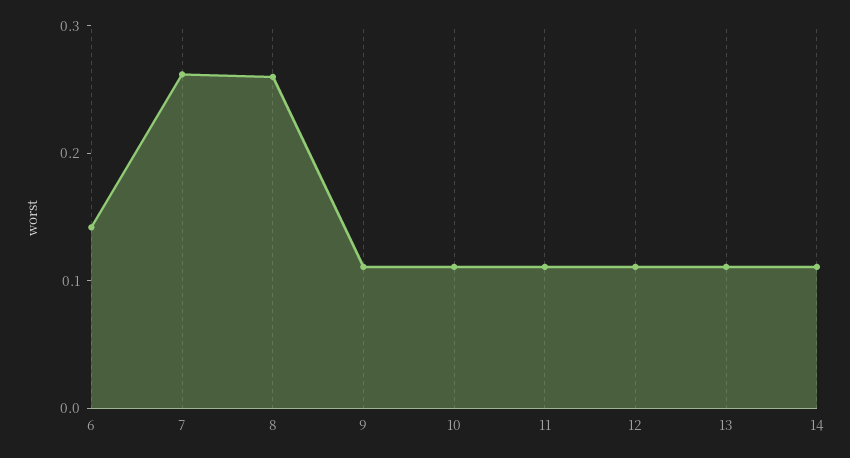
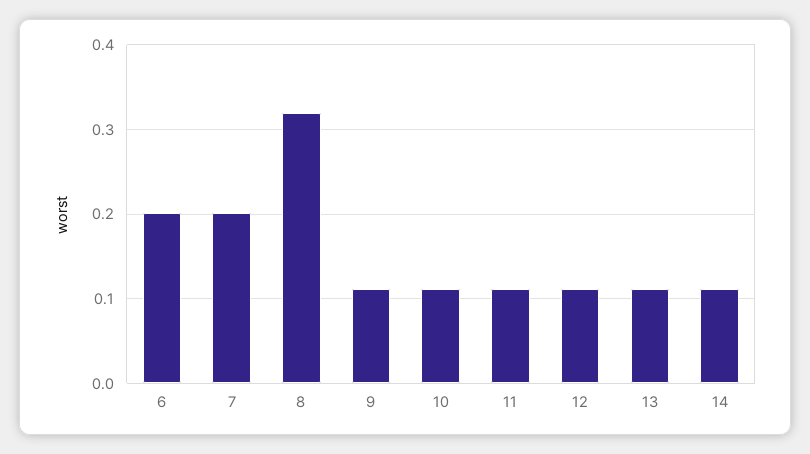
6: 0.14 -> 0.2
7: 0.26 -> 0.2
8: 0.26 -> 0.32

